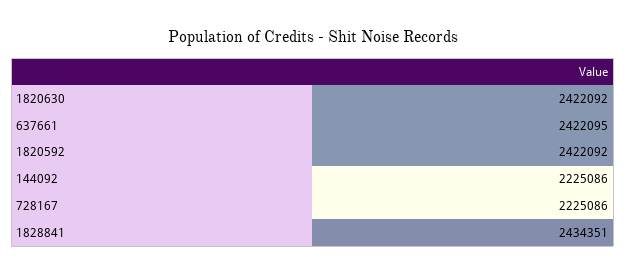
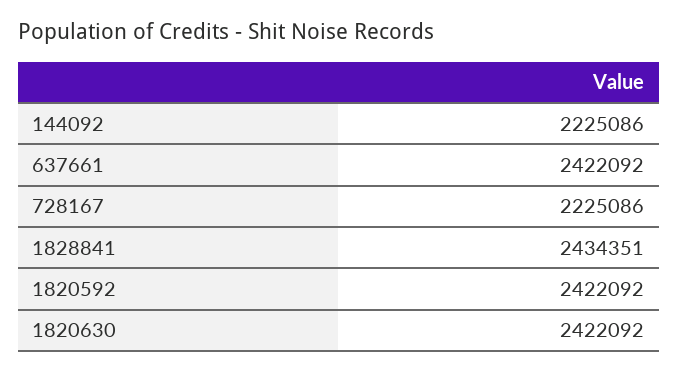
637661: 2422095 -> 2422092

